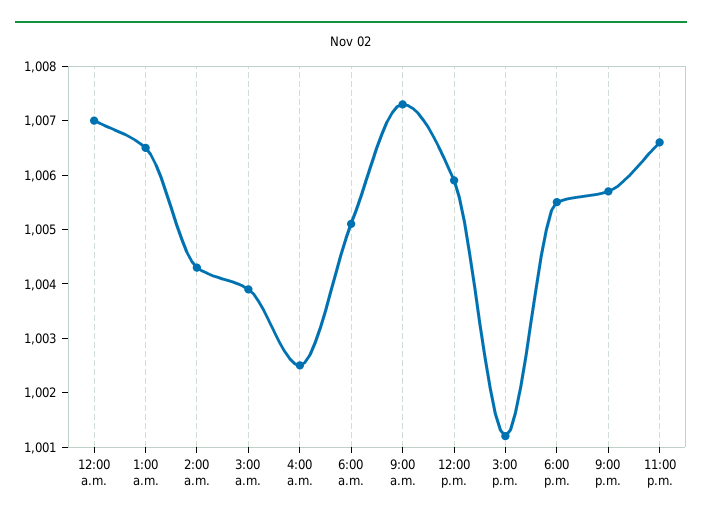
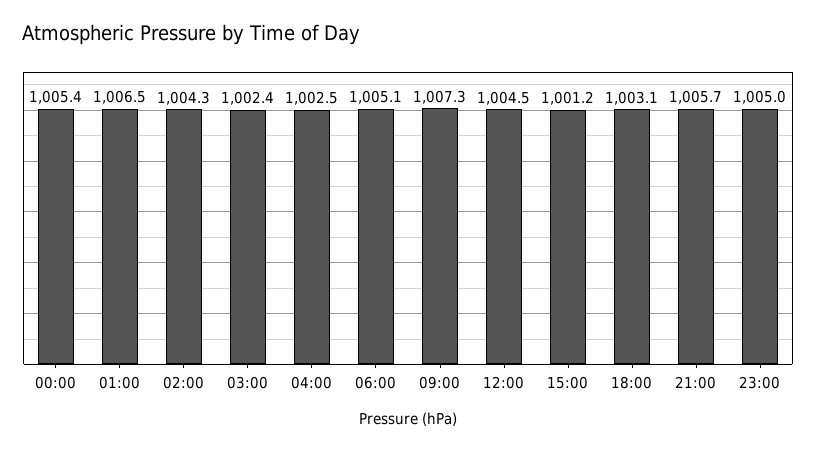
12:00 a.m.: 1007 -> 1005.4
3:00 a.m.: 1004 -> 1002.4
12:00 p.m.: 1006 -> 1004.5
6:00 p.m.: 1005.5 -> 1003.1
11:00 p.m.: 1006.5 -> 1005

